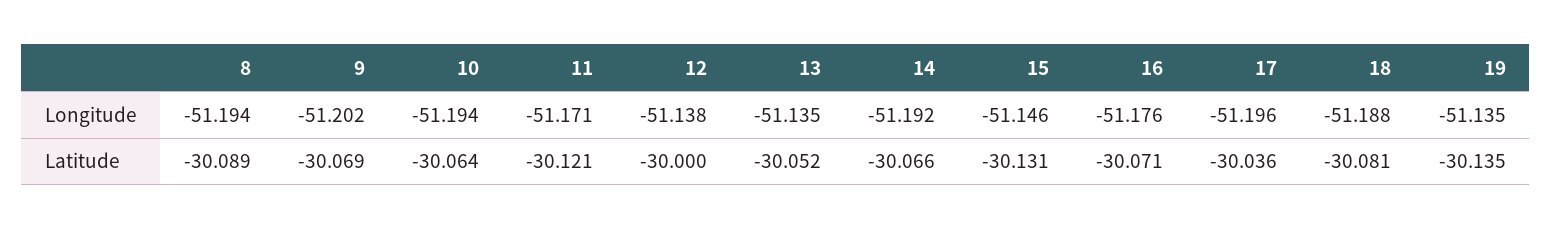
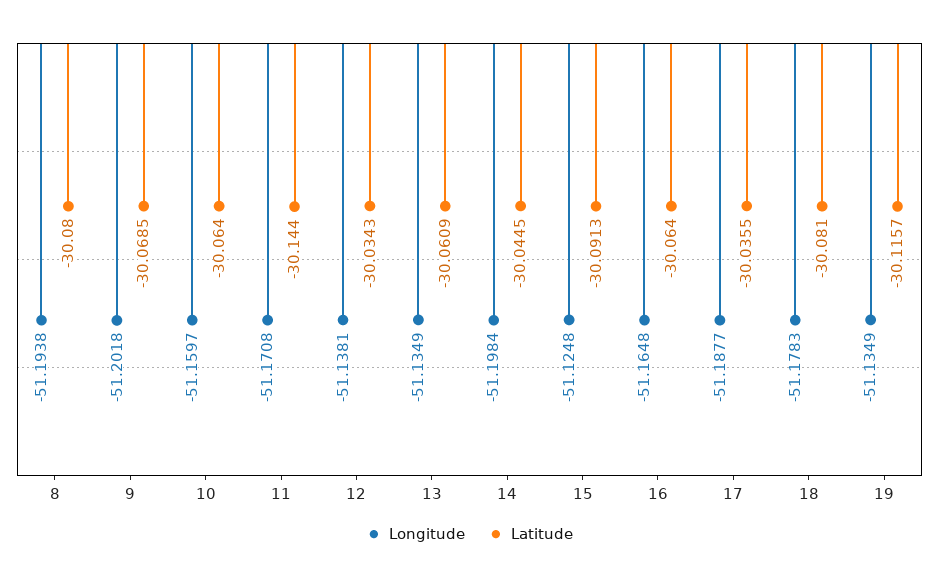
Longitude, 10: -51.194 -> -51.1597
Longitude, 14: -51.192 -> -51.1984
Longitude, 15: -51.146 -> -51.1248
Longitude, 16: -51.176 -> -51.1648
Longitude, 17: -51.196 -> -51.1877
Longitude, 18: -51.188 -> -51.1783
Latitude, 8: -30.089 -> -30.08
Latitude, 11: -30.121 -> -30.144
Latitude, 12: -30 -> -30.0343
Latitude, 13: -30.052 -> -30.0609
Latitude, 14: -30.066 -> -30.0445
Latitude, 15: -30.131 -> -30.0913
Latitude, 16: -30.071 -> -30.064
Latitude, 19: -30.135 -> -30.1157

